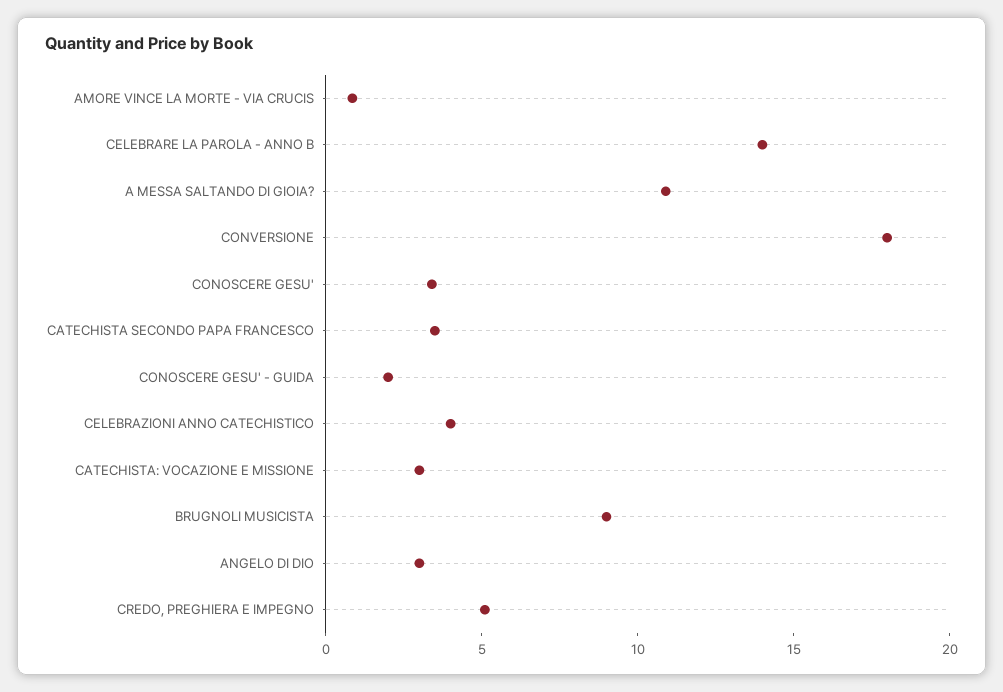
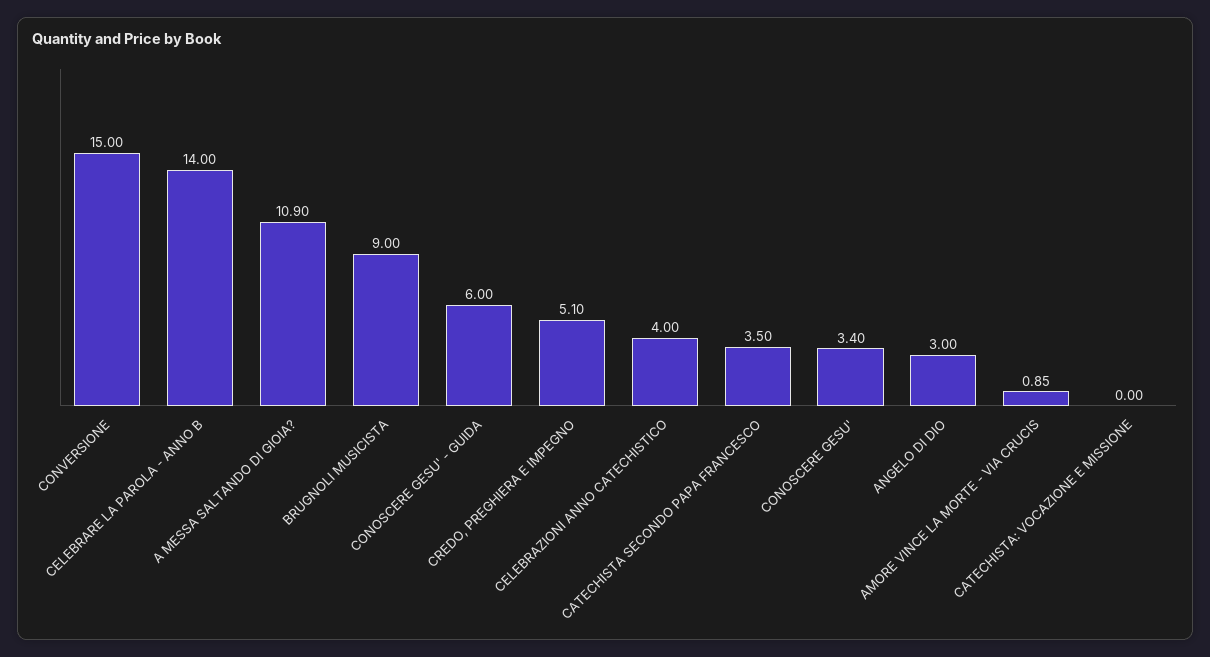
CONVERSIONE: 18 -> 15
CONOSCERE GESU' - GUIDA: 2 -> 6
CATECHISTA: VOCAZIONE E MISSIONE: 3 -> 0

